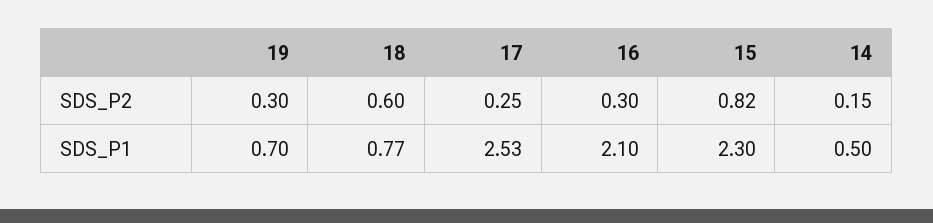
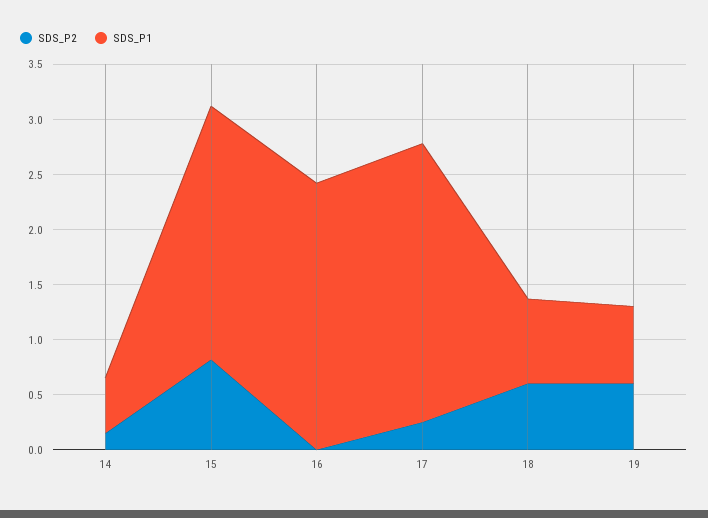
SDS_P2, 19: 0.3 -> 0.6
SDS_P2, 16: 0.3 -> 0
SDS_P1, 16: 2.1 -> 2.4

